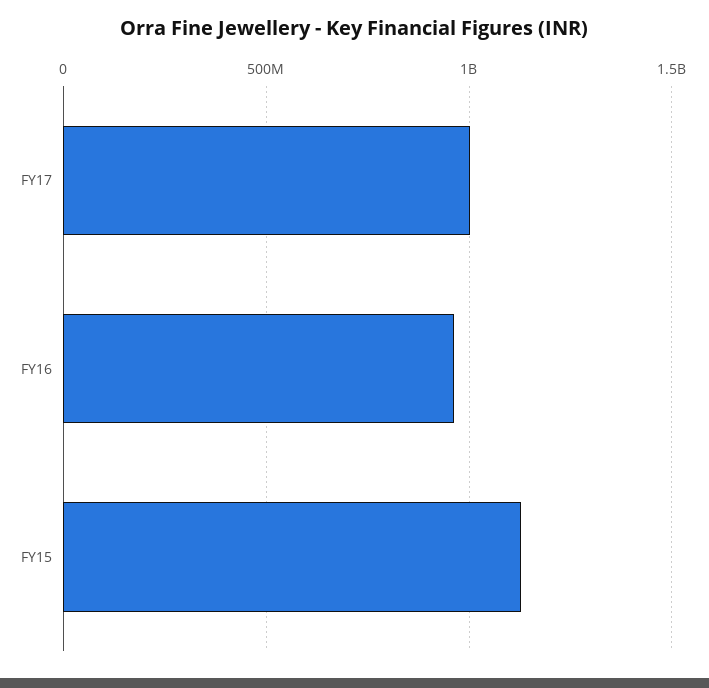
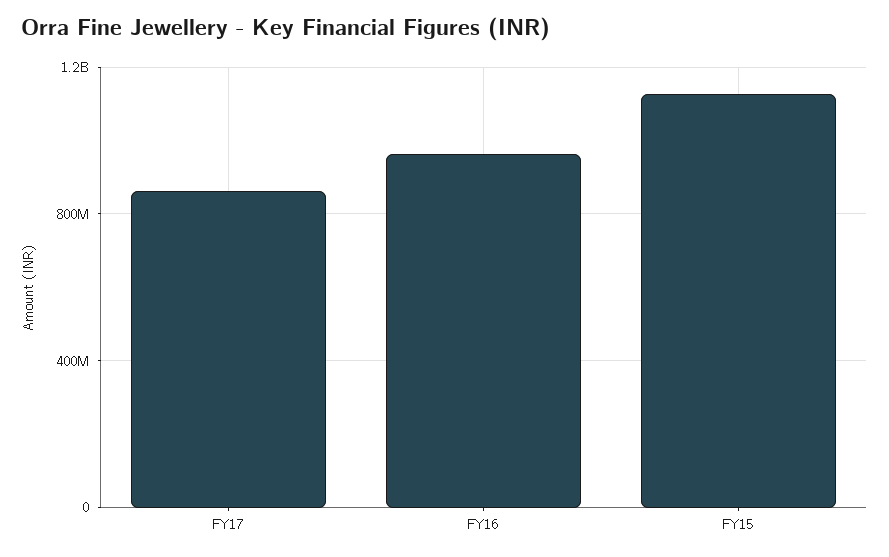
FY17: 1000000000 -> 850000000

